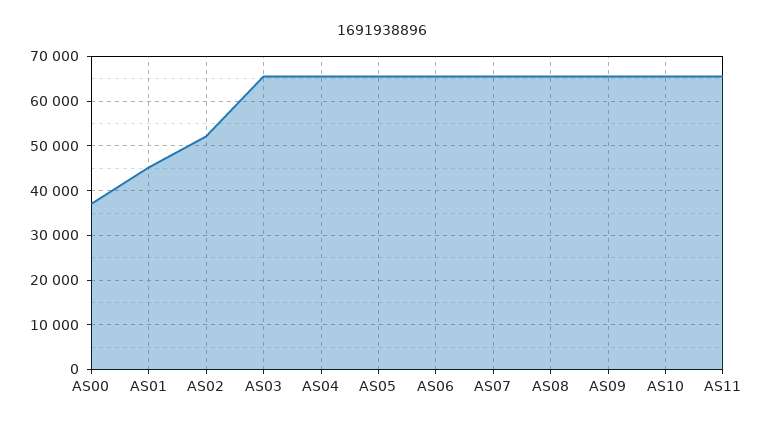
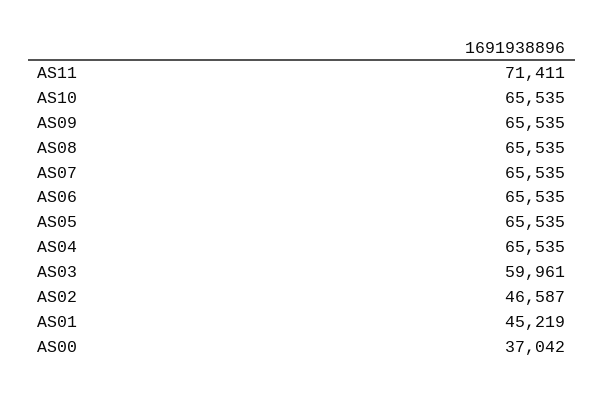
AS02: 52000 -> 46587
AS03: 66000 -> 59961
AS11: 66000 -> 71411

